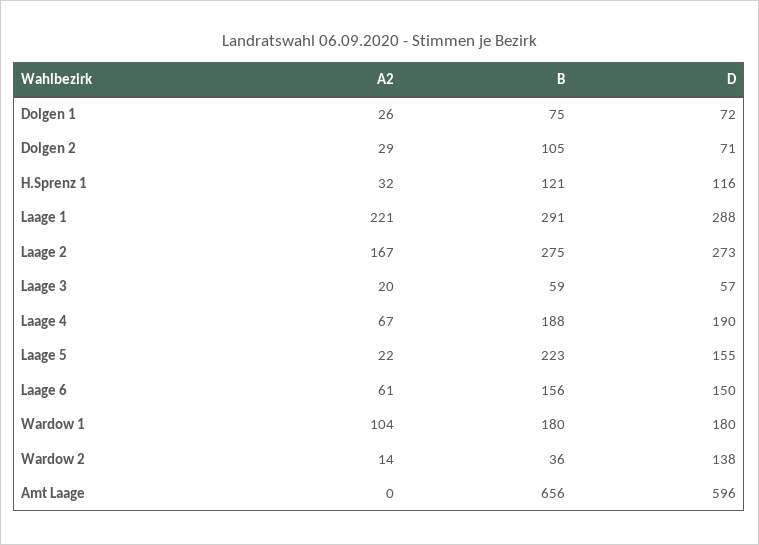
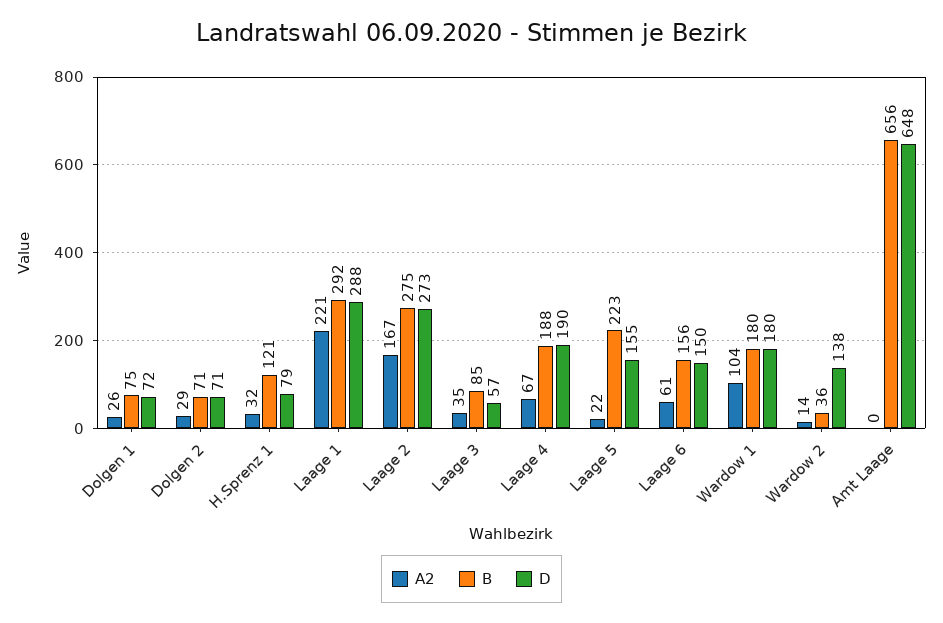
B, Dolgen 2: 105 -> 71
D, H.Sprenz 1: 116 -> 79
B, Laage 1: 291 -> 292
A2, Laage 3: 20 -> 35
B, Laage 3: 59 -> 85
D, Amt Laage: 596 -> 648

